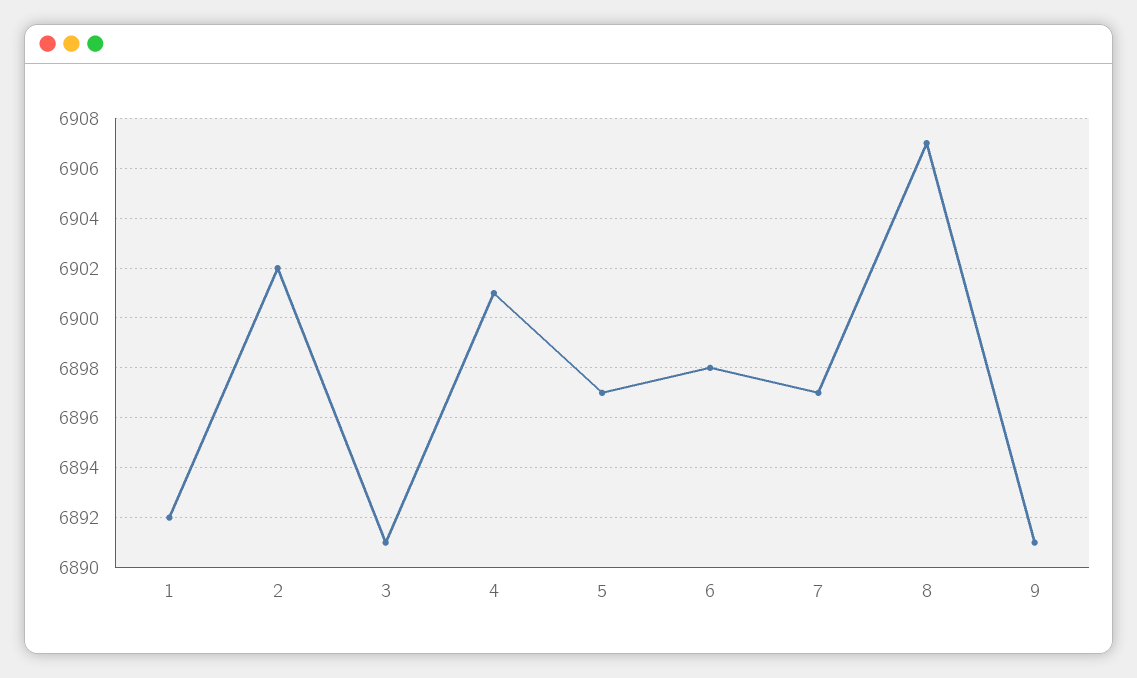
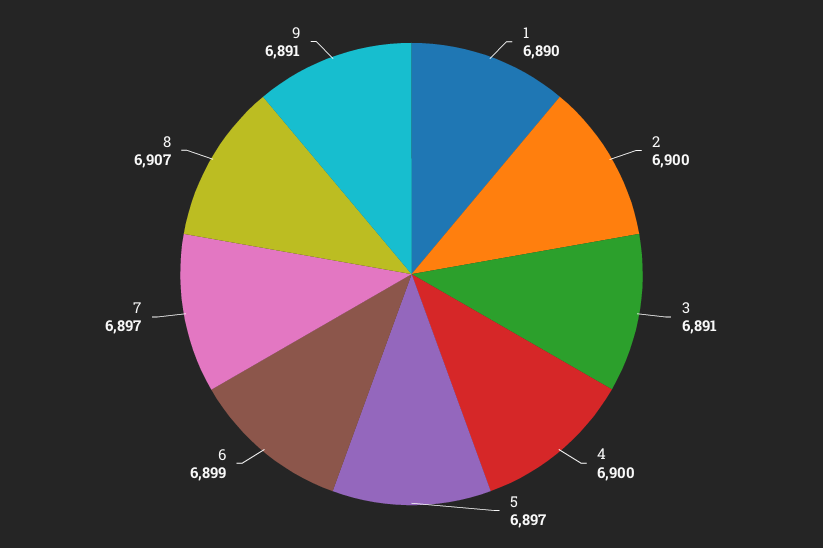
1: 6892 -> 6890
2: 6902 -> 6900
4: 6901 -> 6900
6: 6898 -> 6899

